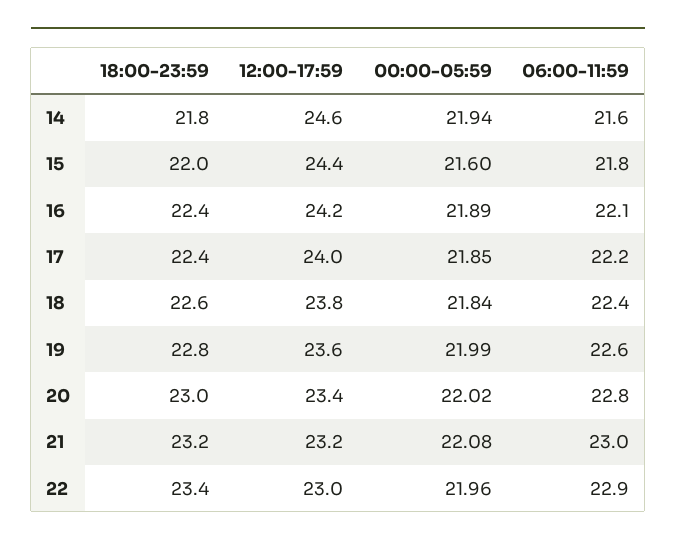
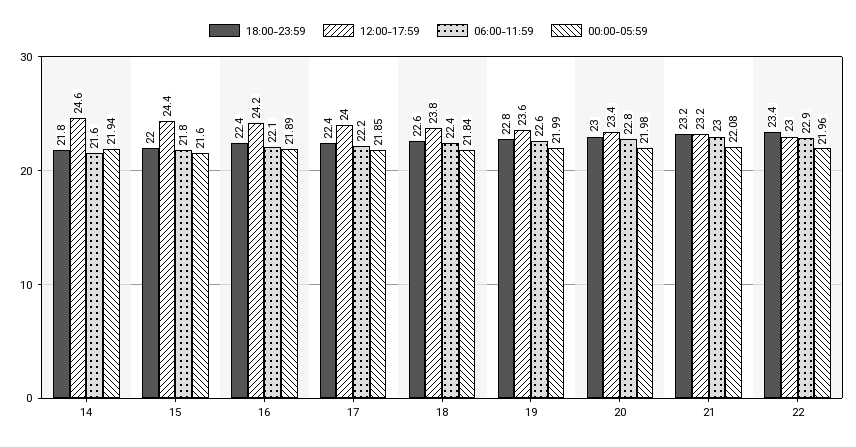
00:00-05:59, 20: 22.02 -> 21.98

